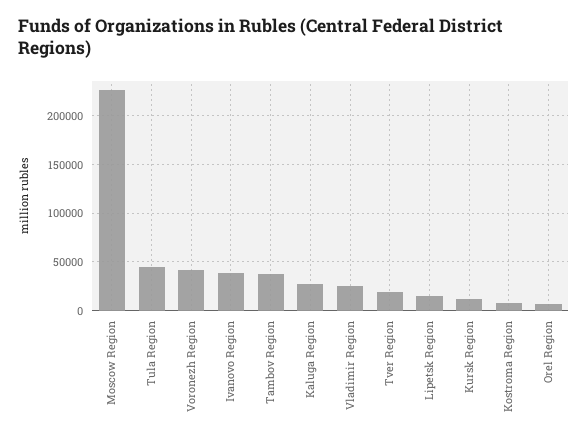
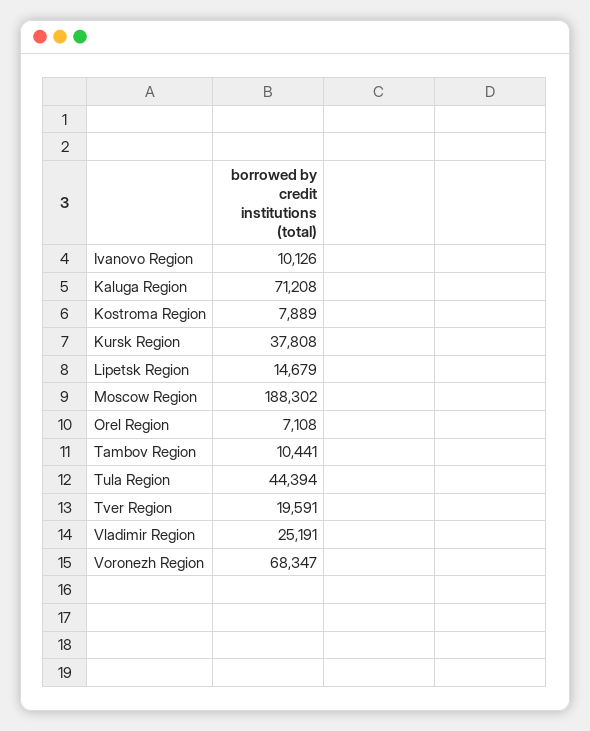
Moscow Region: 230000 -> 188302
Voronezh Region: 40000 -> 68347
Ivanovo Region: 40000 -> 10126
Tambov Region: 40000 -> 10441
Kaluga Region: 30000 -> 71208
Kursk Region: 10000 -> 37808

